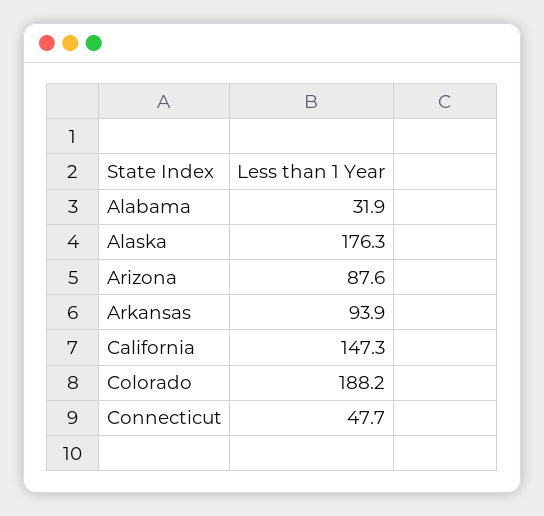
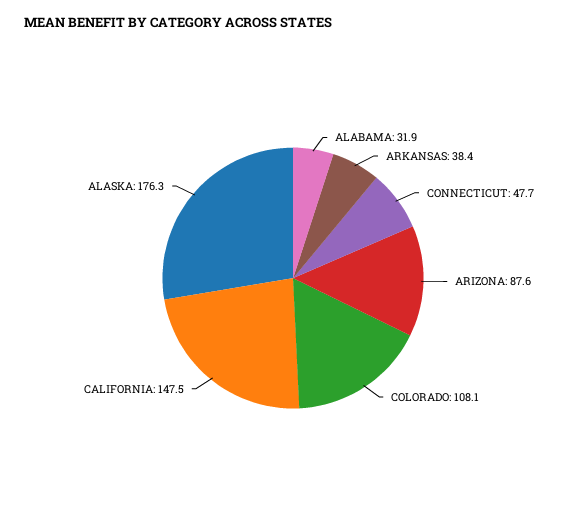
Arkansas: 93.9 -> 38.4
California: 147.3 -> 147.5
Colorado: 188.2 -> 108.1

